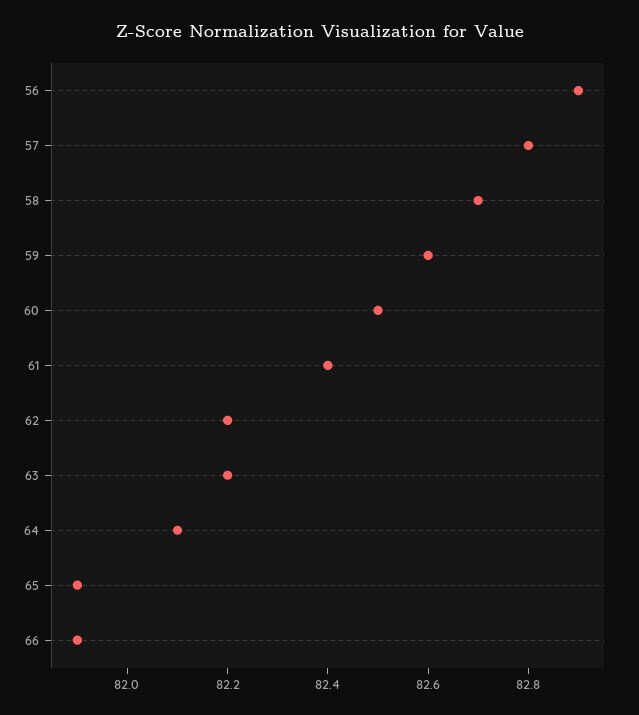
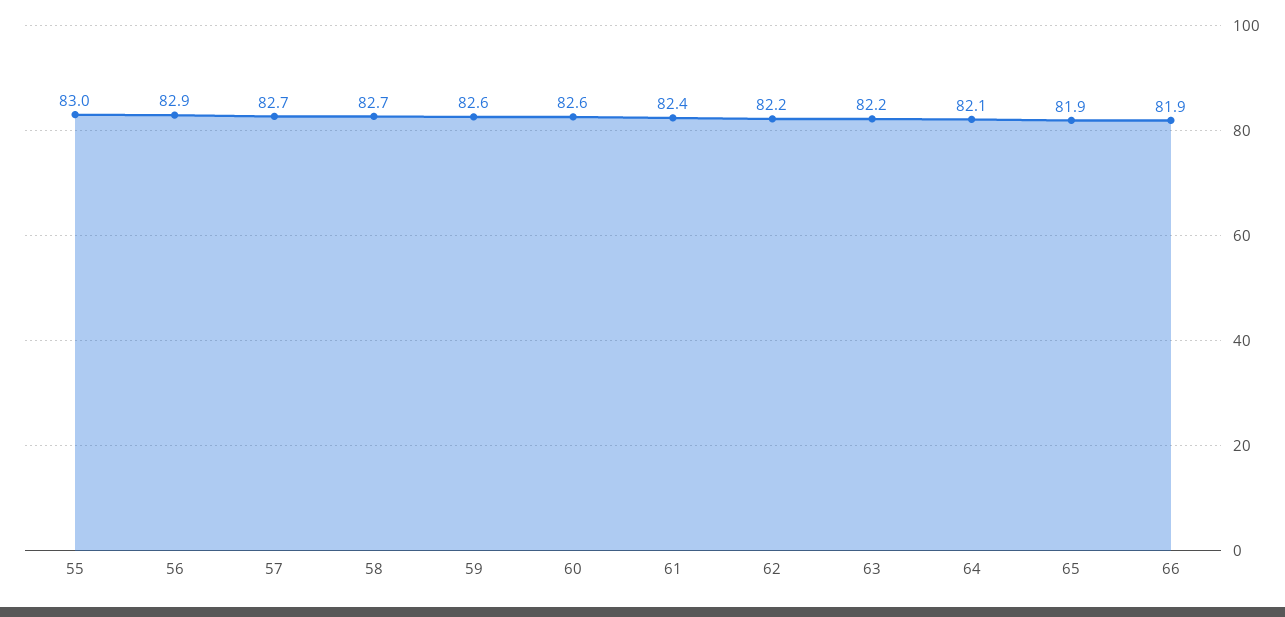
57: 82.8 -> 82.7
60: 82.5 -> 82.6
55: none -> 83

